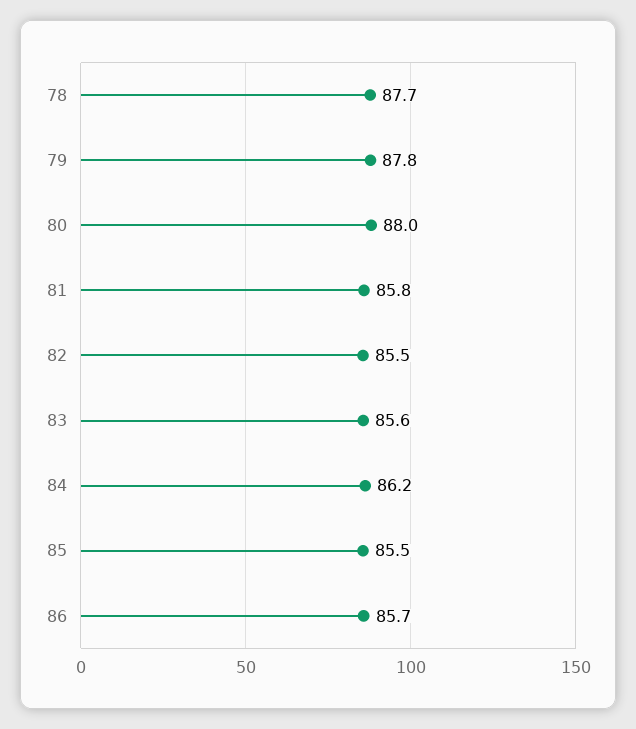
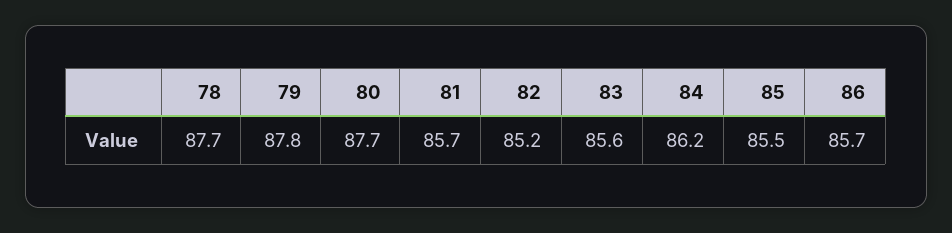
80: 88 -> 87.7
81: 85.8 -> 85.7
82: 85.5 -> 85.2

